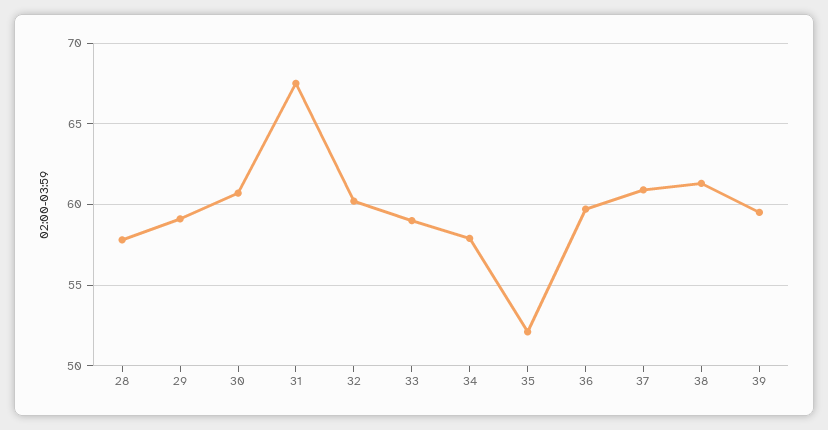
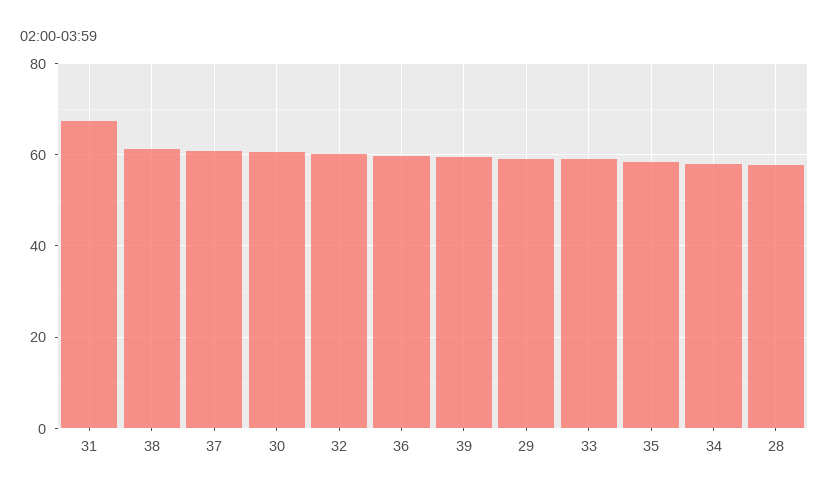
35: 52 -> 58

